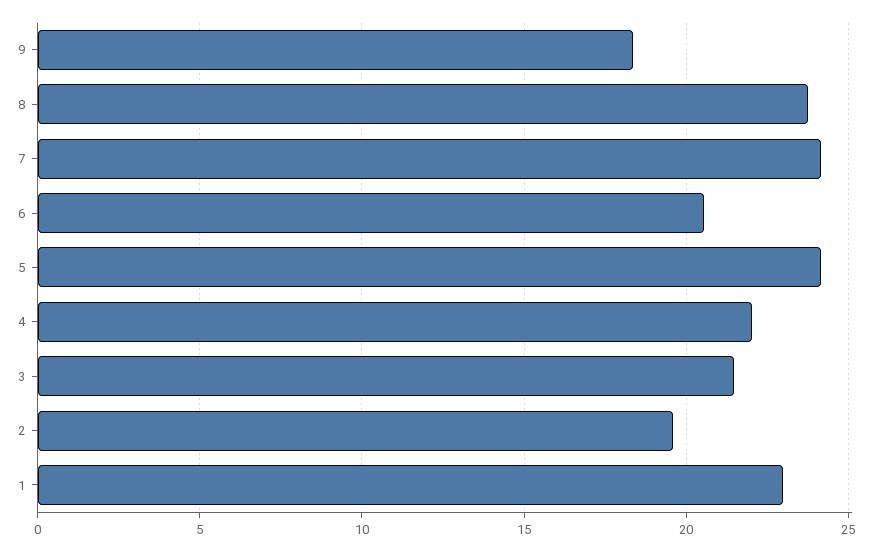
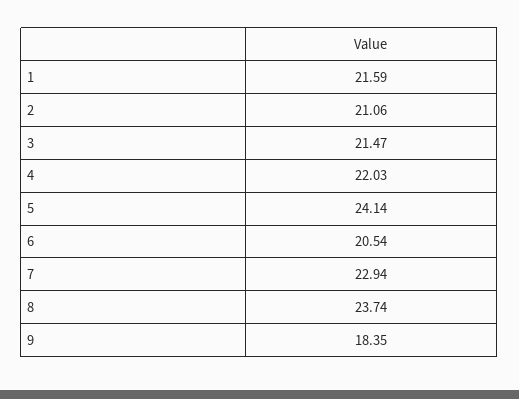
7: 24 -> 22.94
2: 19.5 -> 21.06
1: 23 -> 21.59

